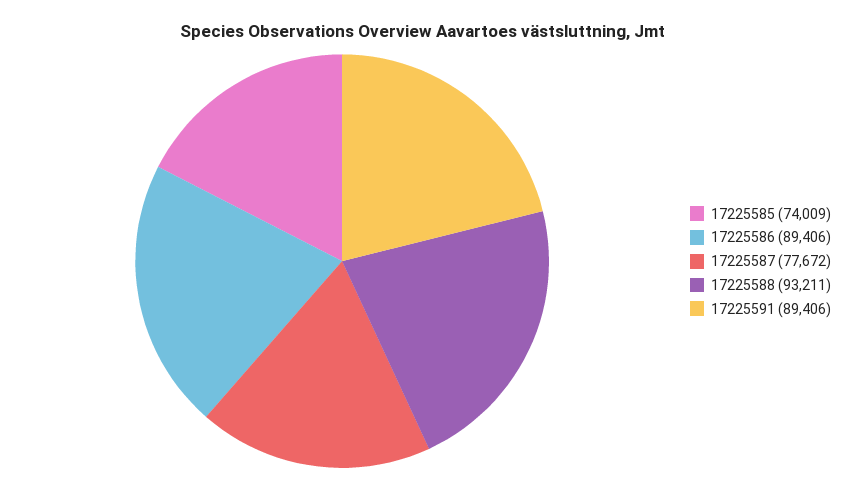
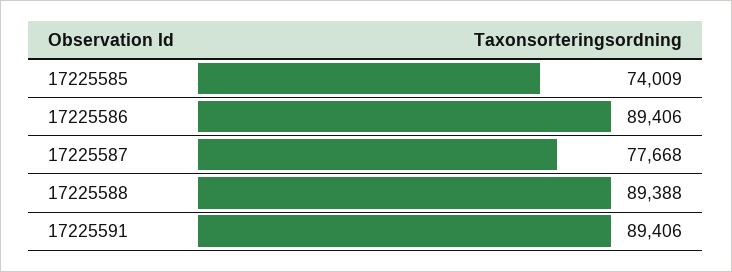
17225587: 77672 -> 77668
17225588: 93211 -> 89388

